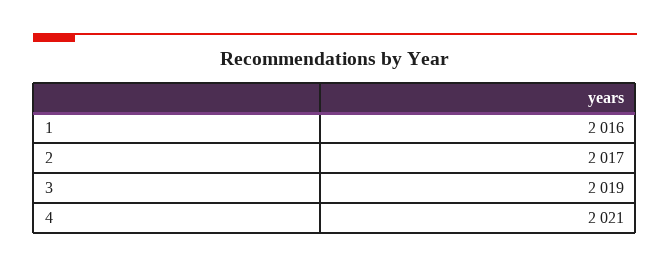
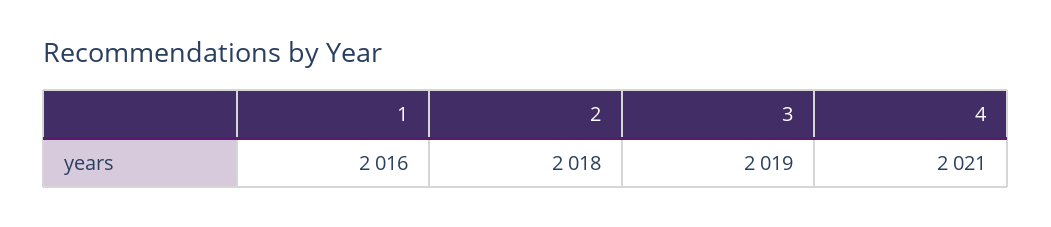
2: 2017 -> 2018

